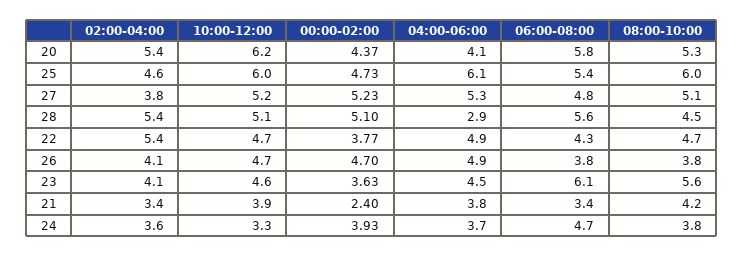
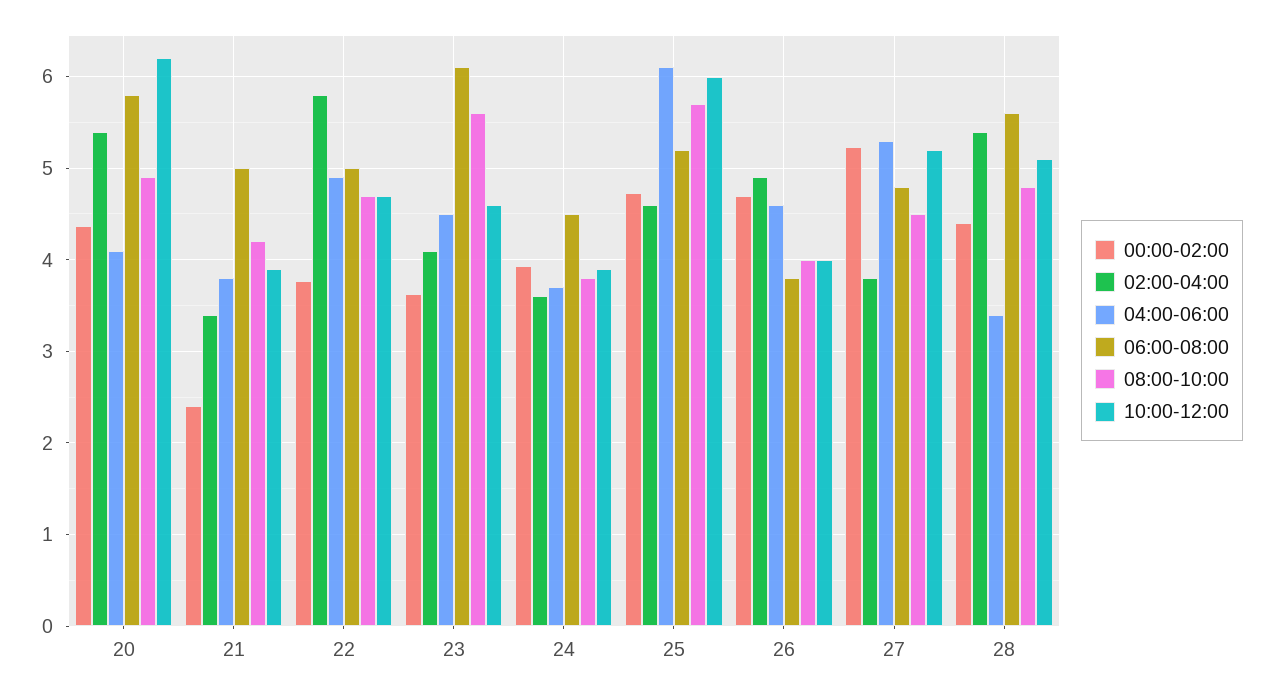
08:00-10:00, 20: 5.3 -> 4.9
06:00-08:00, 25: 5.4 -> 5.2
08:00-10:00, 25: 6 -> 5.7
08:00-10:00, 27: 5.1 -> 4.5
00:00-02:00, 28: 5.1 -> 4.4
04:00-06:00, 28: 2.9 -> 3.4
08:00-10:00, 28: 4.5 -> 4.8
02:00-04:00, 22: 5.4 -> 5.8
06:00-08:00, 22: 4.3 -> 5
02:00-04:00, 26: 4.1 -> 4.9
10:00-12:00, 26: 4.7 -> 4
04:00-06:00, 26: 4.9 -> 4.6
08:00-10:00, 26: 3.8 -> 4
06:00-08:00, 21: 3.4 -> 5
10:00-12:00, 24: 3.3 -> 3.9
06:00-08:00, 24: 4.7 -> 4.5

